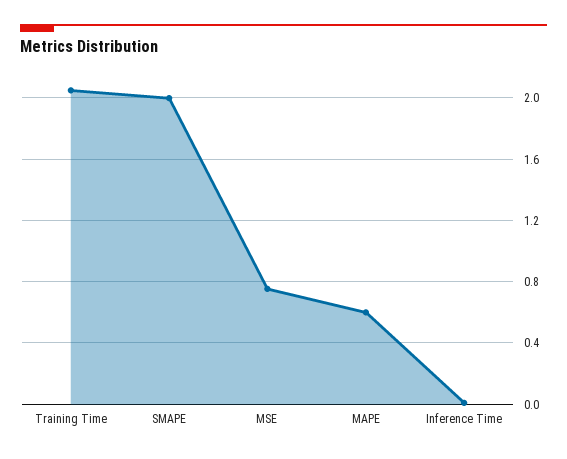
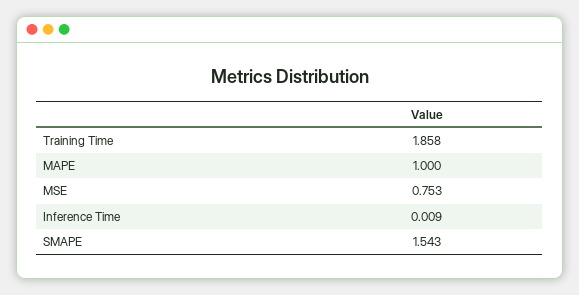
Training Time: 2.05 -> 1.858
SMAPE: 2 -> 1.543
MAPE: 0.6 -> 1

